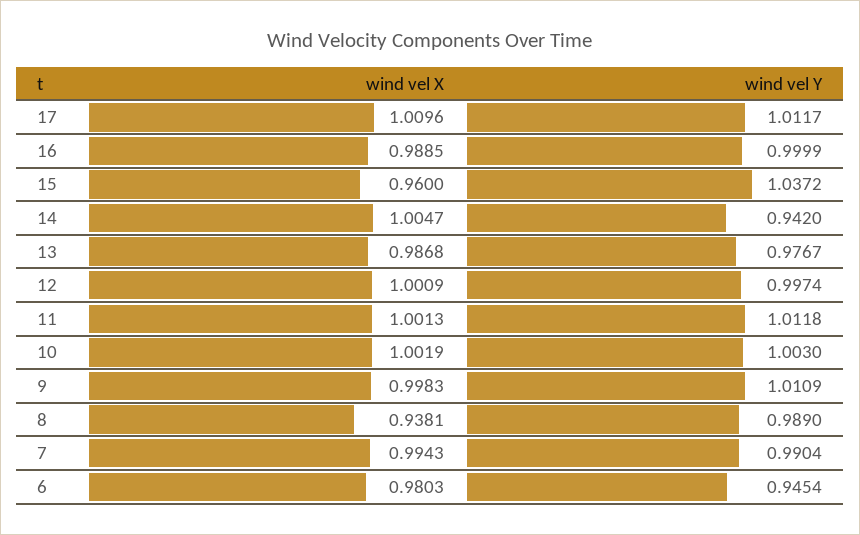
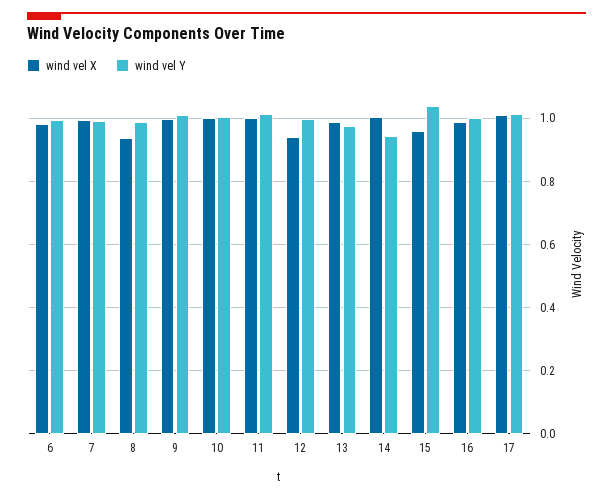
wind vel X, 12: 1.0009 -> 0.94
wind vel Y, 6: 0.9454 -> 1

